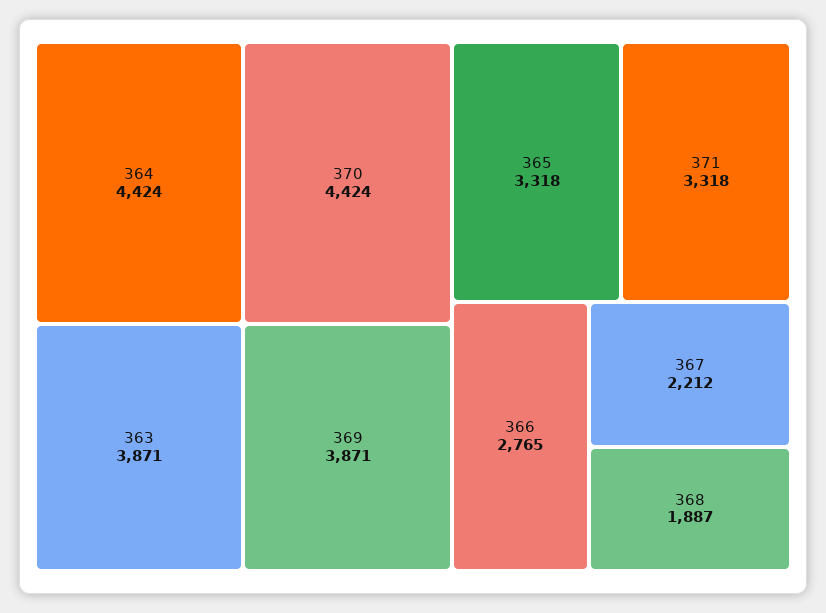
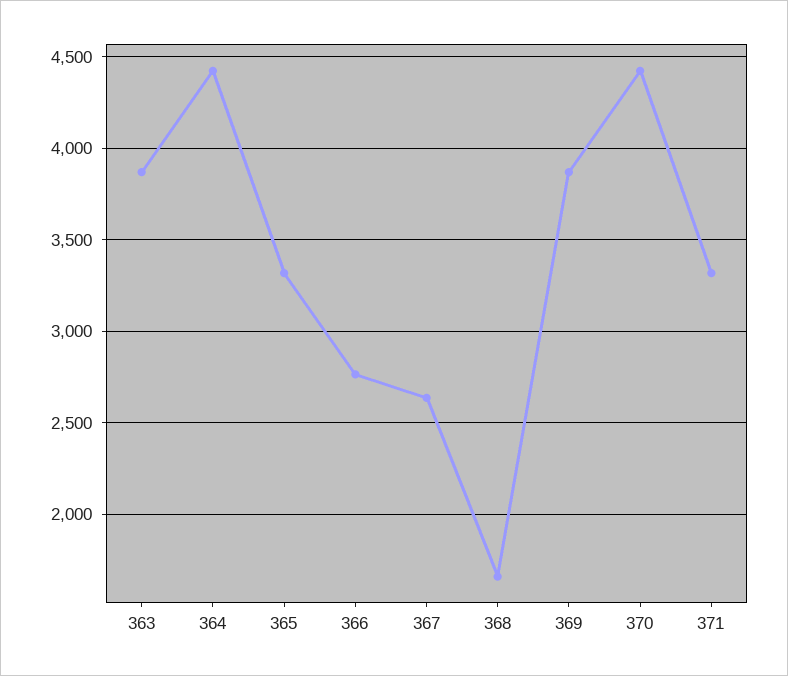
367: 2212 -> 2650
368: 1887 -> 1650

